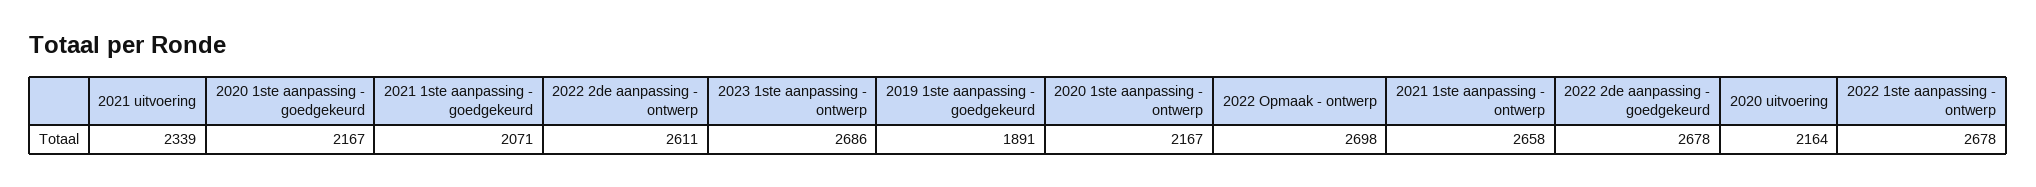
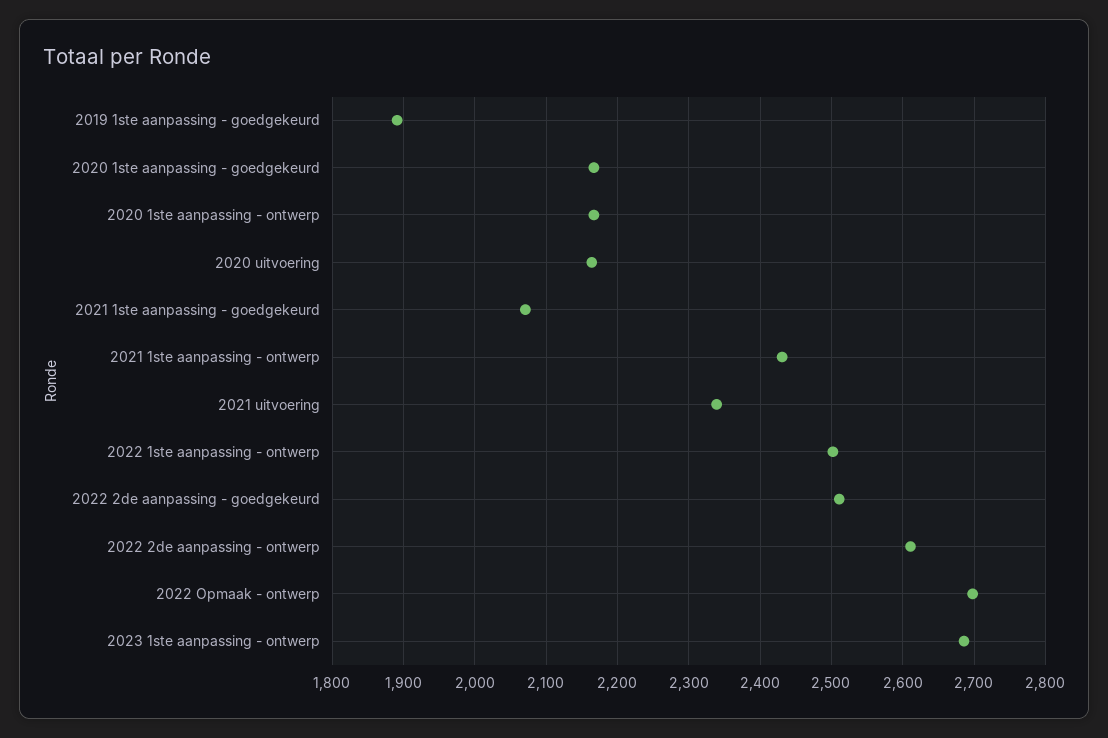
2021 1ste aanpassing - ontwerp: 2658 -> 2430
2022 2de aanpassing - goedgekeurd: 2678 -> 2510
2022 1ste aanpassing - ontwerp: 2678 -> 2500

